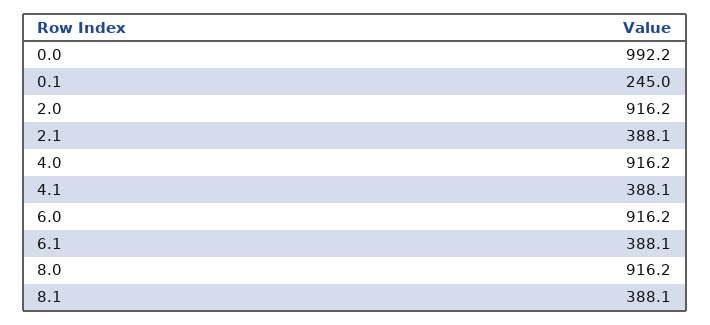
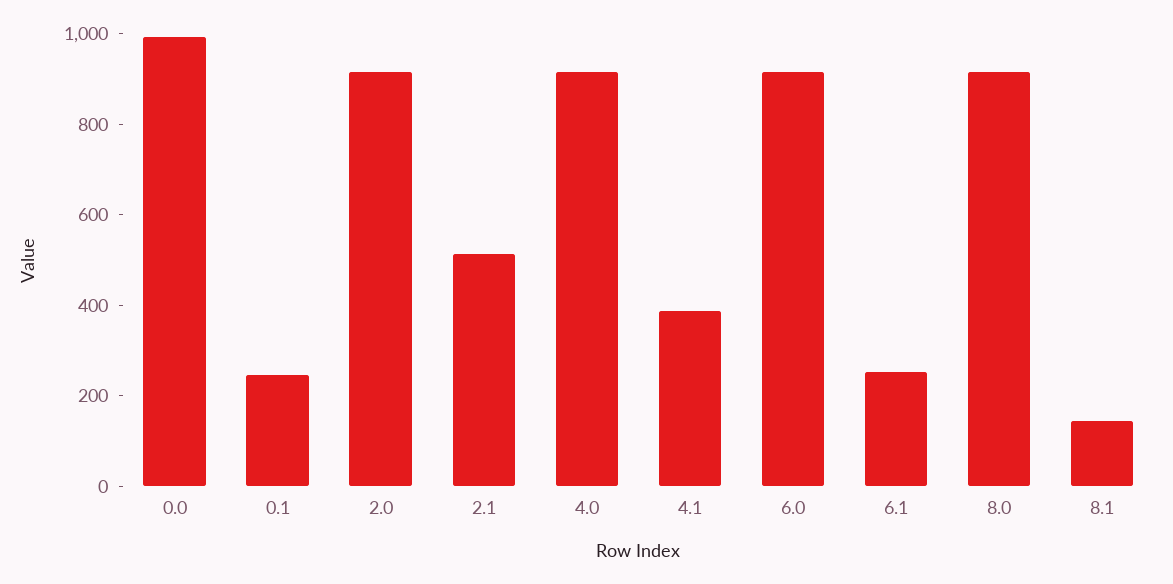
2.1: 388.1 -> 500
6.1: 388.1 -> 250
8.1: 388.1 -> 150

